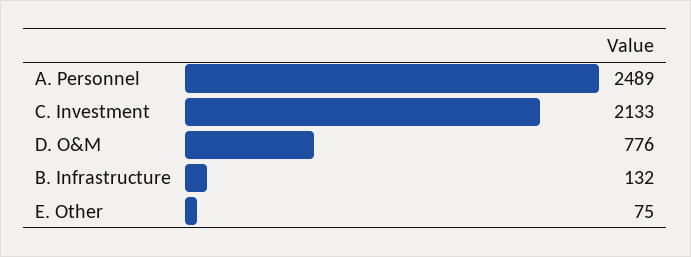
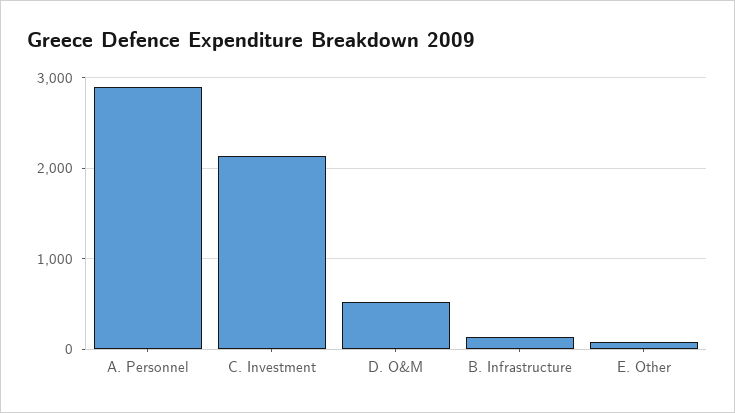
A. Personnel: 2489 -> 2900
D. O&M: 776 -> 500

